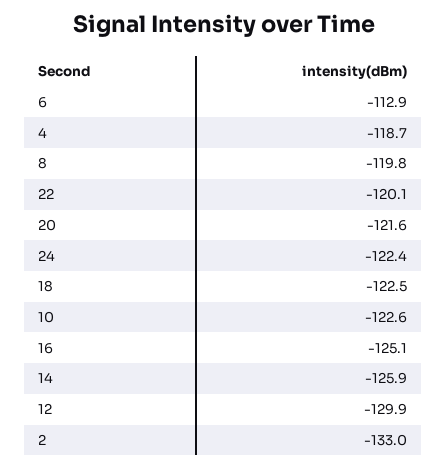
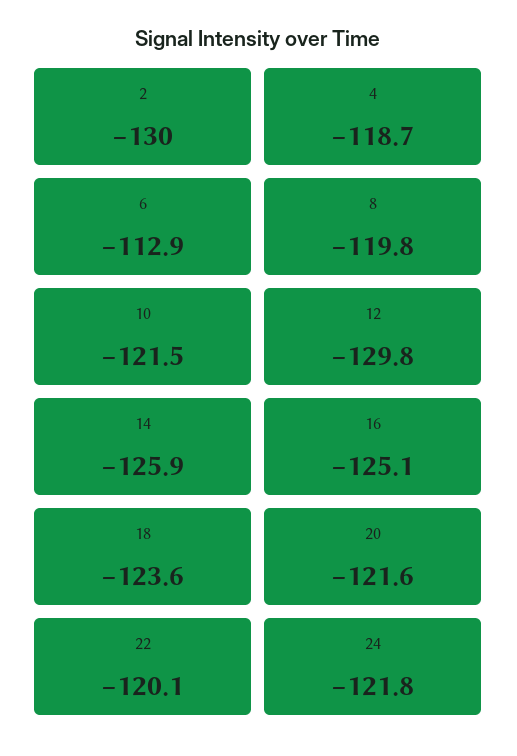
24: -122.4 -> -121.8
18: -122.5 -> -123.6
10: -122.6 -> -121.5
12: -129.9 -> -129.8
2: -133 -> -130

